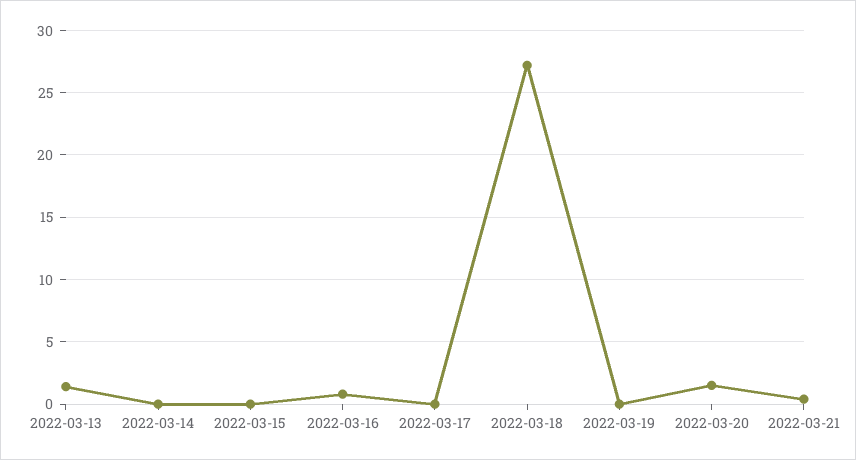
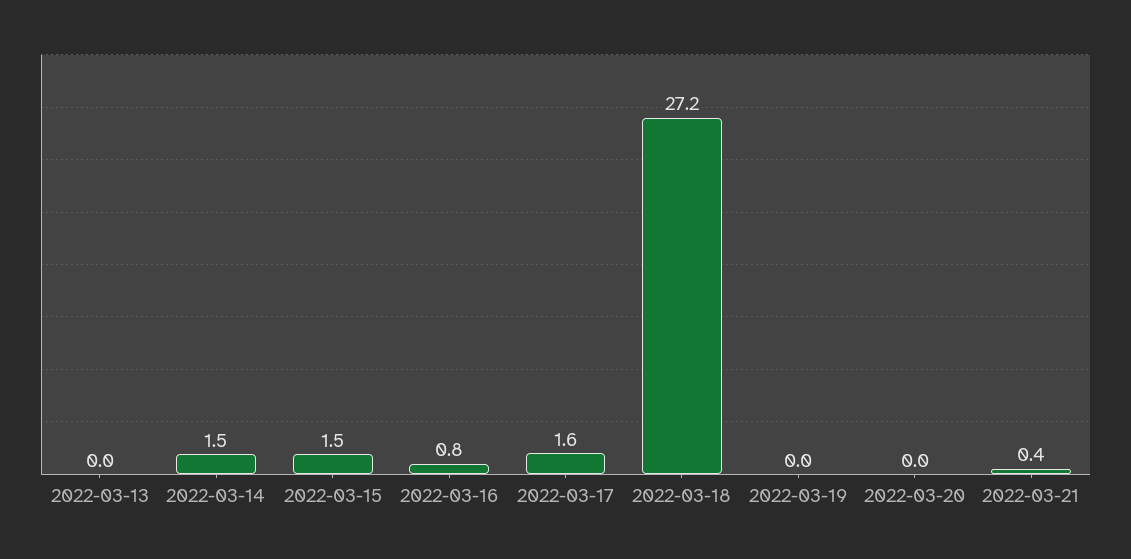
2022-03-13: 1.5 -> 0
2022-03-14: 0 -> 1.5
2022-03-15: 0 -> 1.5
2022-03-17: 0 -> 1.6
2022-03-20: 1.5 -> 0

